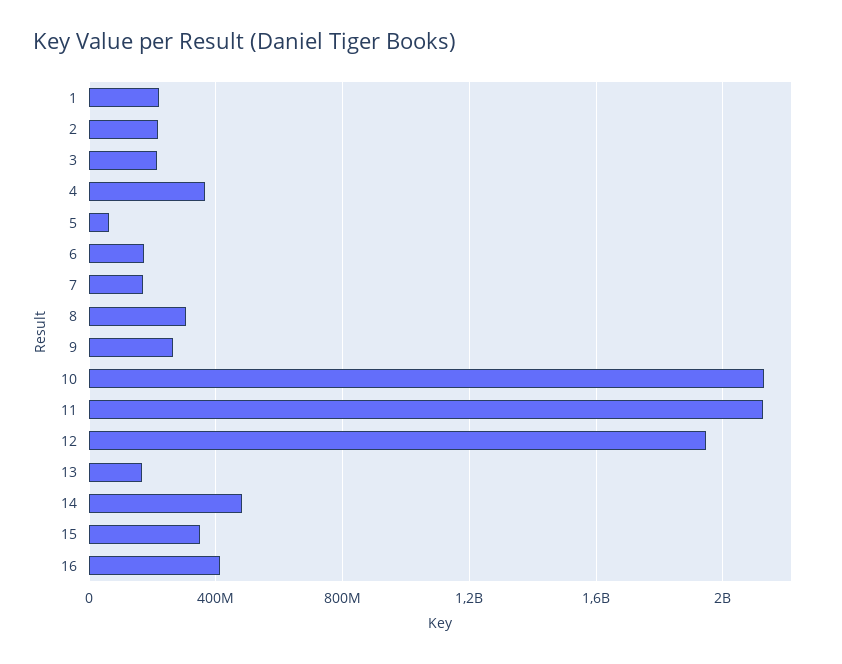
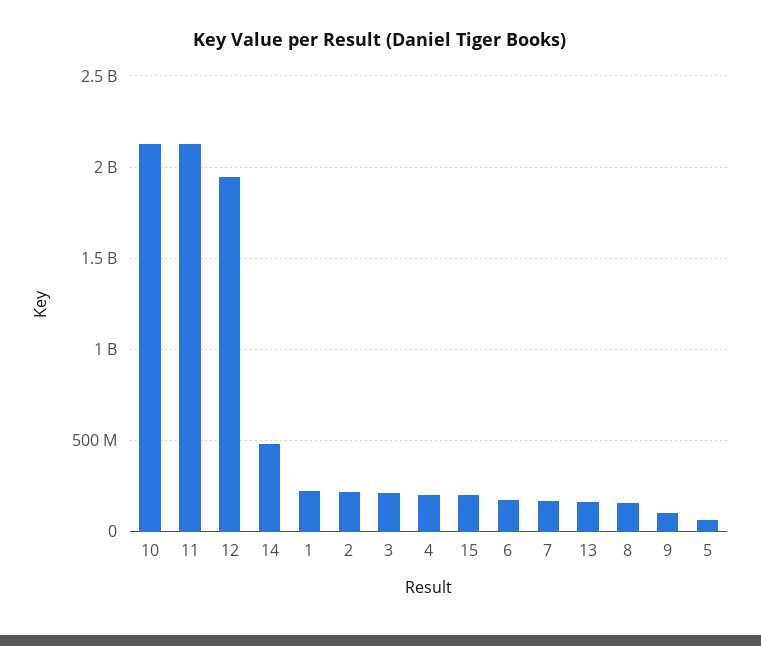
4: 350000000 -> 200000000
8: 300000000 -> 150000000
9: 250000000 -> 100000000
15: 350000000 -> 200000000
16: 400000000 -> none

